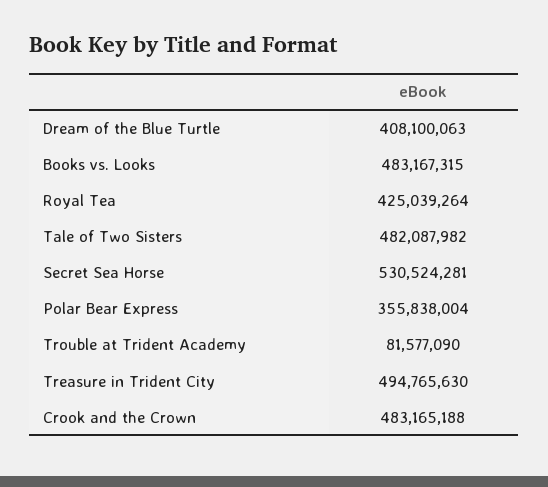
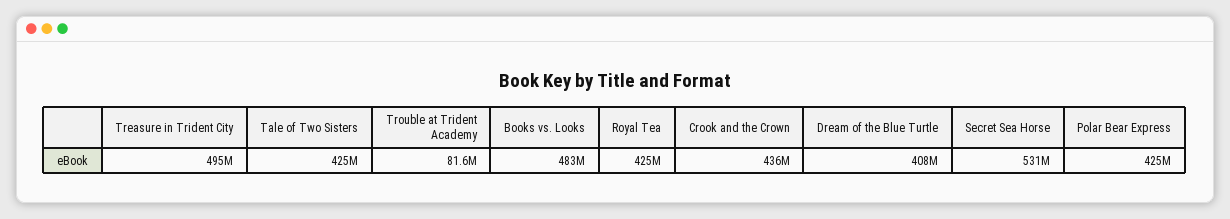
Tale of Two Sisters: 482087982 -> 425000000
Polar Bear Express: 355838004 -> 425000000
Crook and the Crown: 483165188 -> 436000000

